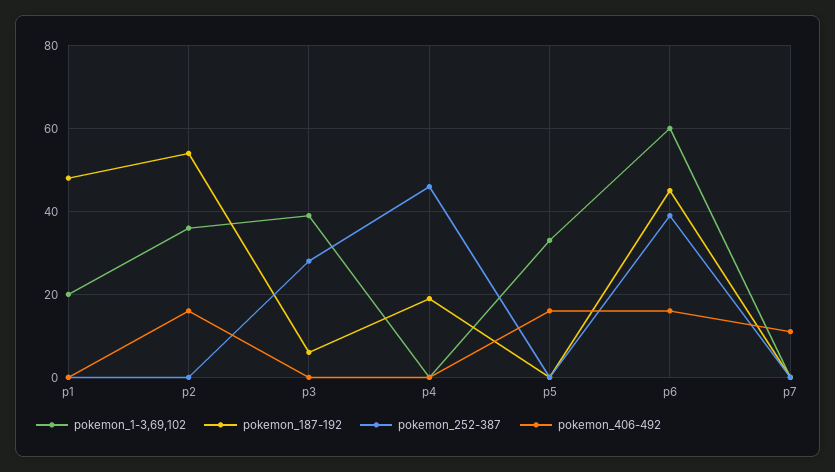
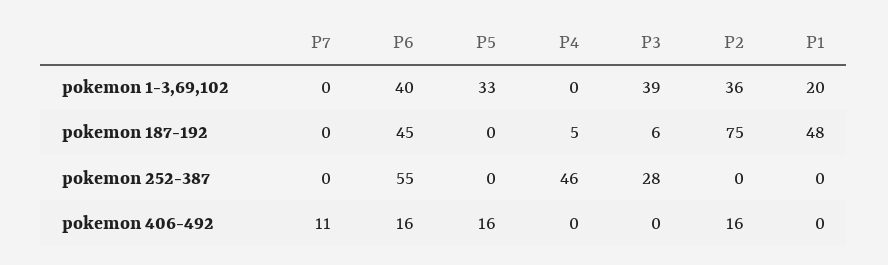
pokemon_187-192, p2: 55 -> 75
pokemon_187-192, p4: 20 -> 5
pokemon_1-3,69,102, p6: 60 -> 40
pokemon_252-387, p6: 40 -> 55

